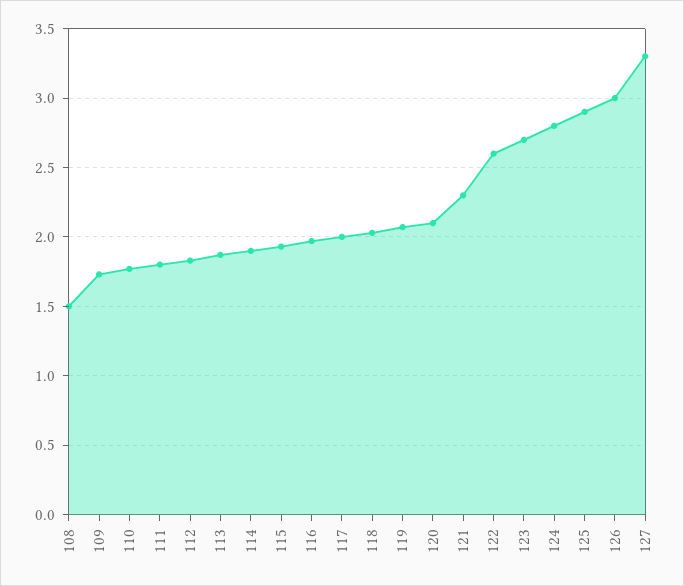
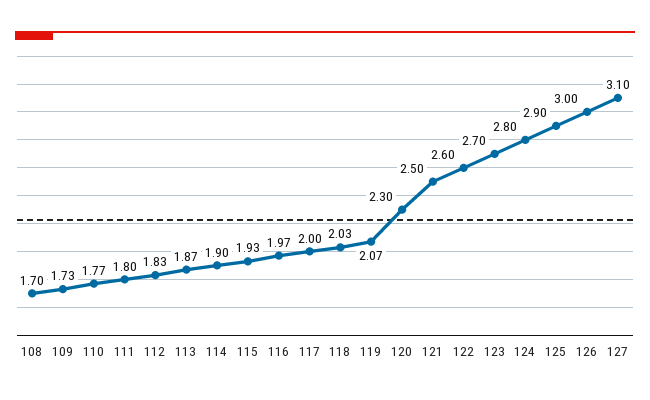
108: 1.5 -> 1.7
120: 2.1 -> 2.3
121: 2.3 -> 2.5
127: 3.3 -> 3.1

